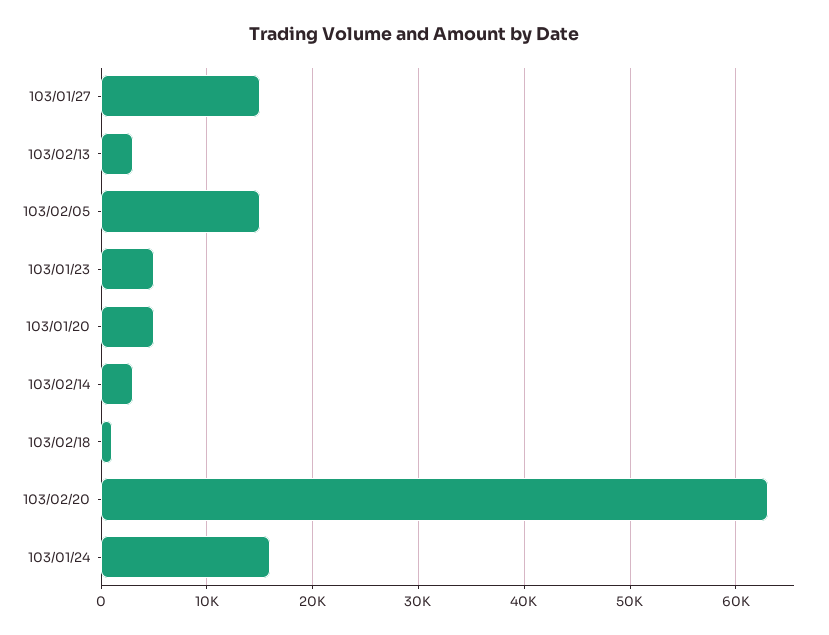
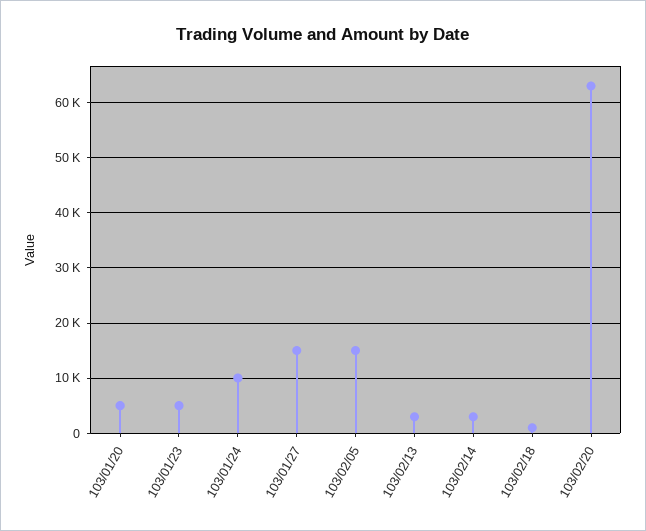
103/01/24: 16000 -> 10000

